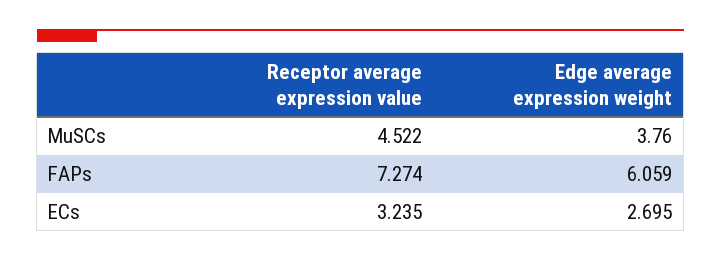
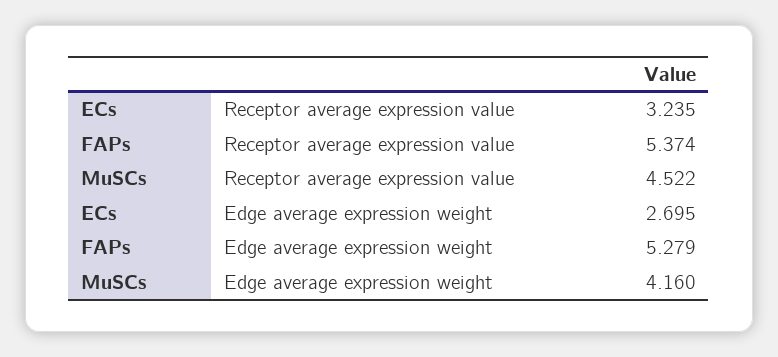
Edge average expression weight, MuSCs: 3.76 -> 4.16
Receptor average expression value, FAPs: 7.274 -> 5.374
Edge average expression weight, FAPs: 6.059 -> 5.279

